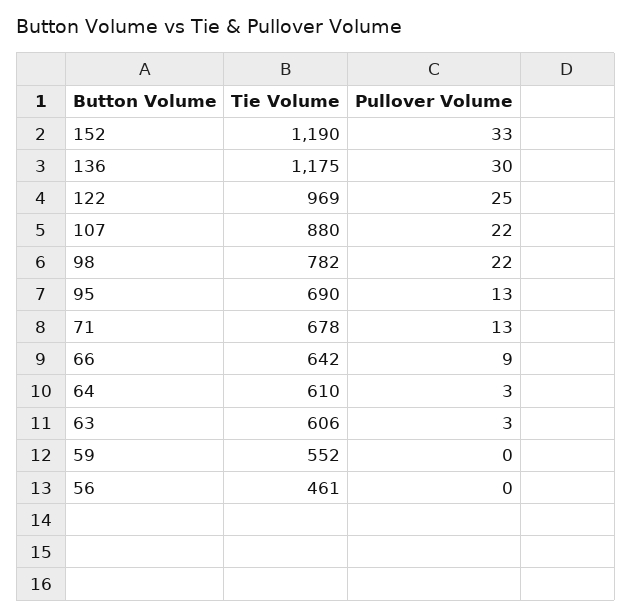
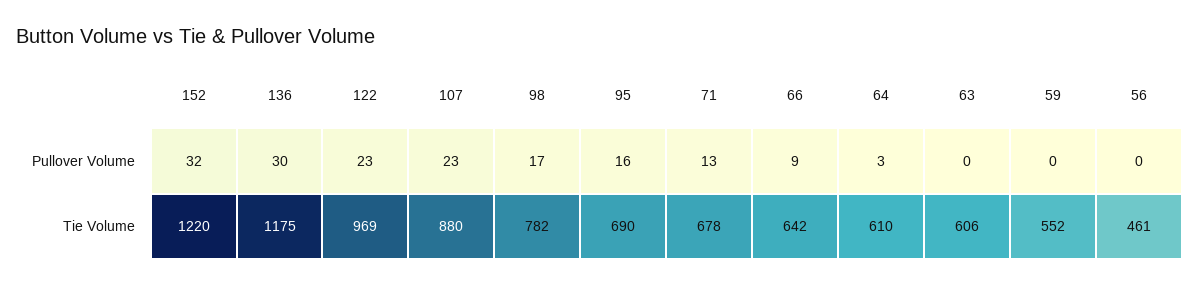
Tie Volume, 152: 1190 -> 1220
Pullover Volume, 152: 33 -> 32
Pullover Volume, 122: 25 -> 23
Pullover Volume, 107: 22 -> 23
Pullover Volume, 98: 22 -> 17
Pullover Volume, 95: 13 -> 16
Pullover Volume, 63: 3 -> 0

